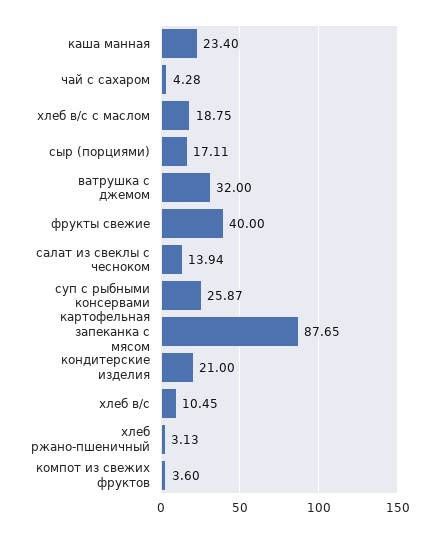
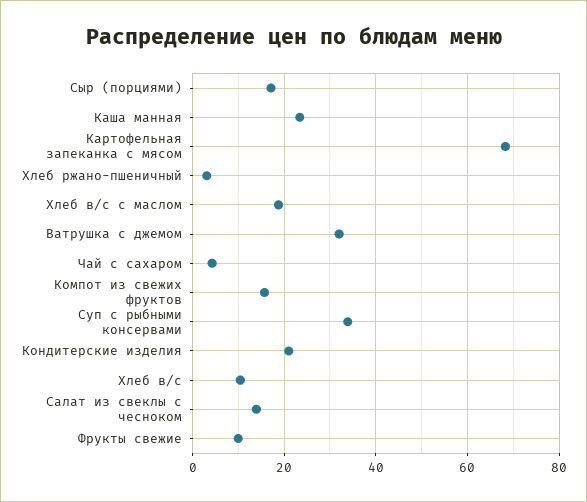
фрукты свежие: 40 -> 10
суп с рыбными консервами: 25.87 -> 34
картофельная запеканка с мясом: 87.65 -> 68
компот из свежих фруктов: 3.6 -> 16

